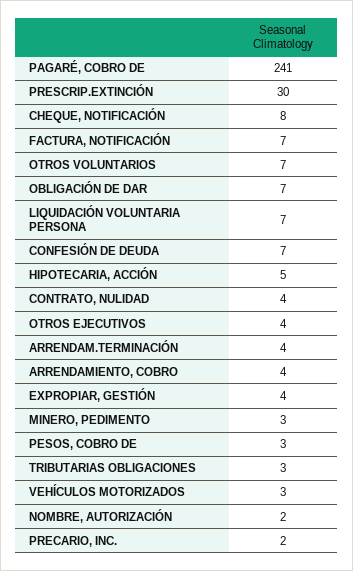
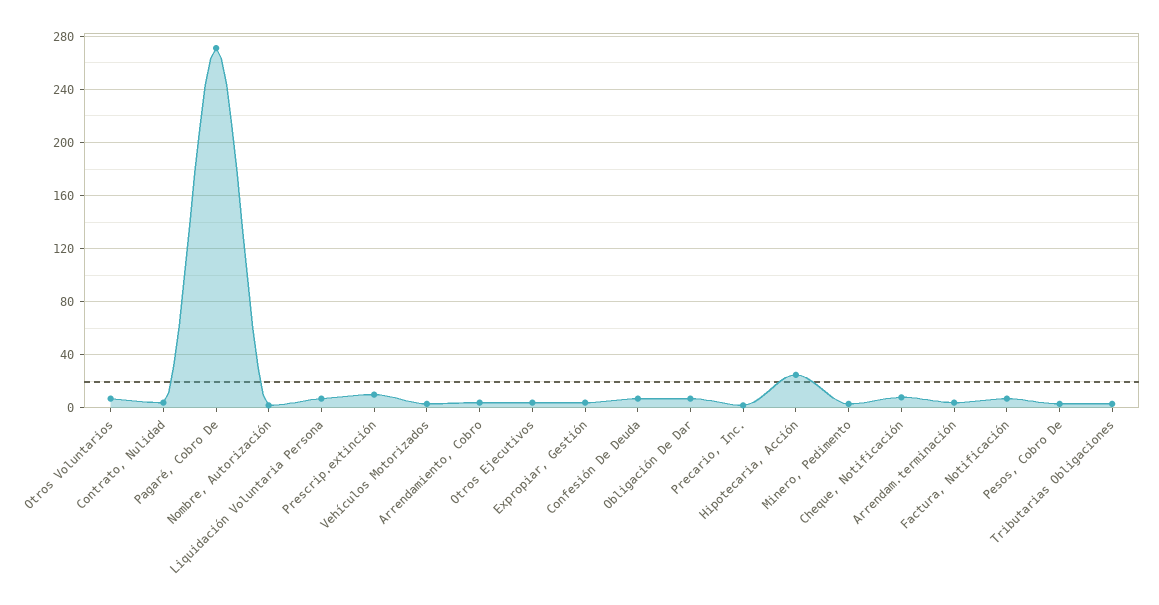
PAGARÉ, COBRO DE: 241 -> 270
PRESCRIP.EXTINCIÓN: 30 -> 10
HIPOTECARIA, ACCIÓN: 5 -> 25

